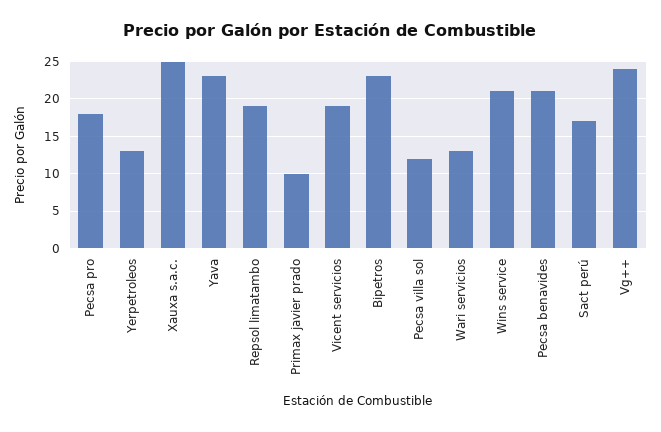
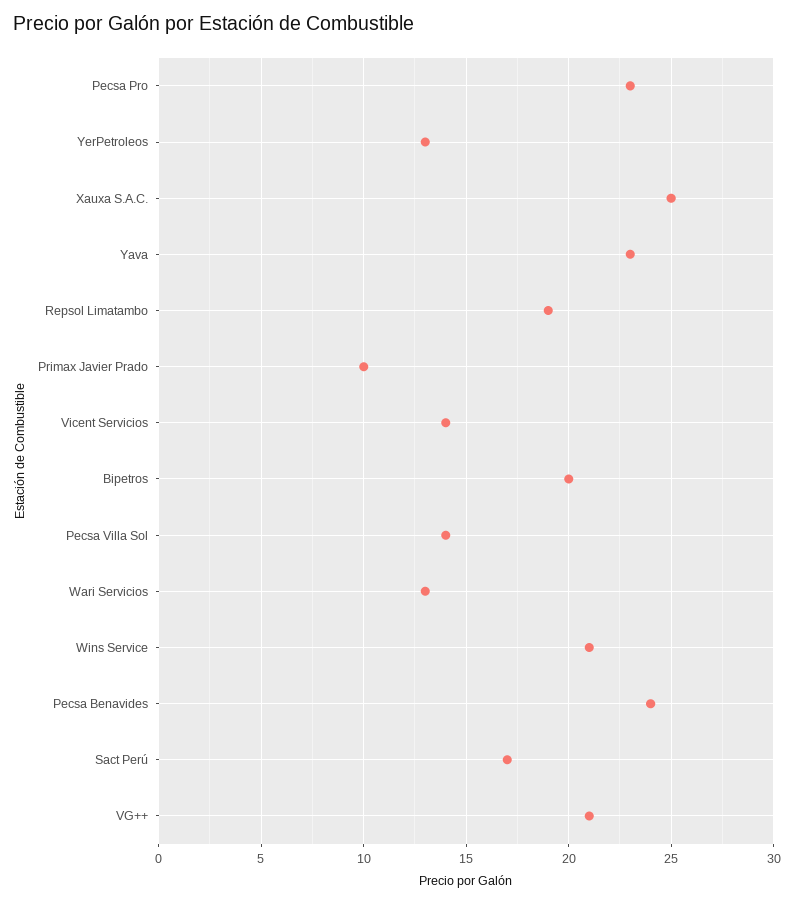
Pecsa pro: 18 -> 23
Vicent servicios: 19 -> 14
Bipetros: 23 -> 20
Pecsa villa sol: 12 -> 14
Pecsa benavides: 21 -> 24
Vg++: 24 -> 21

